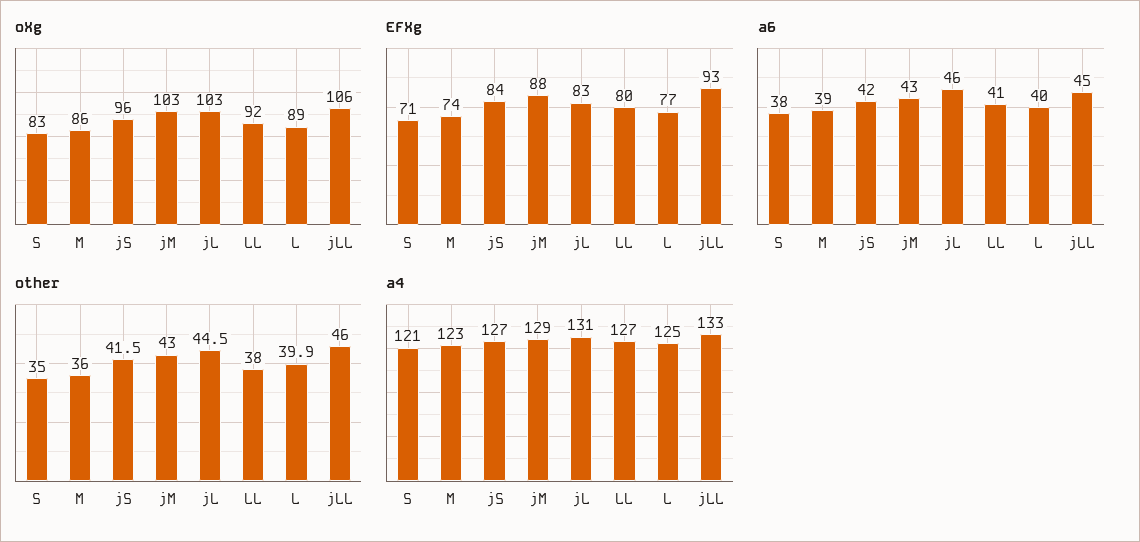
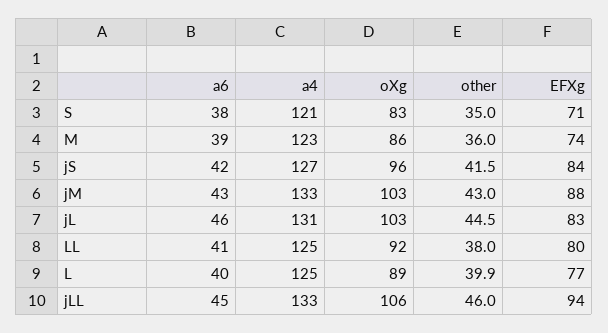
EFXg, jLL: 93 -> 94
a4, jM: 129 -> 133
a4, LL: 127 -> 125

